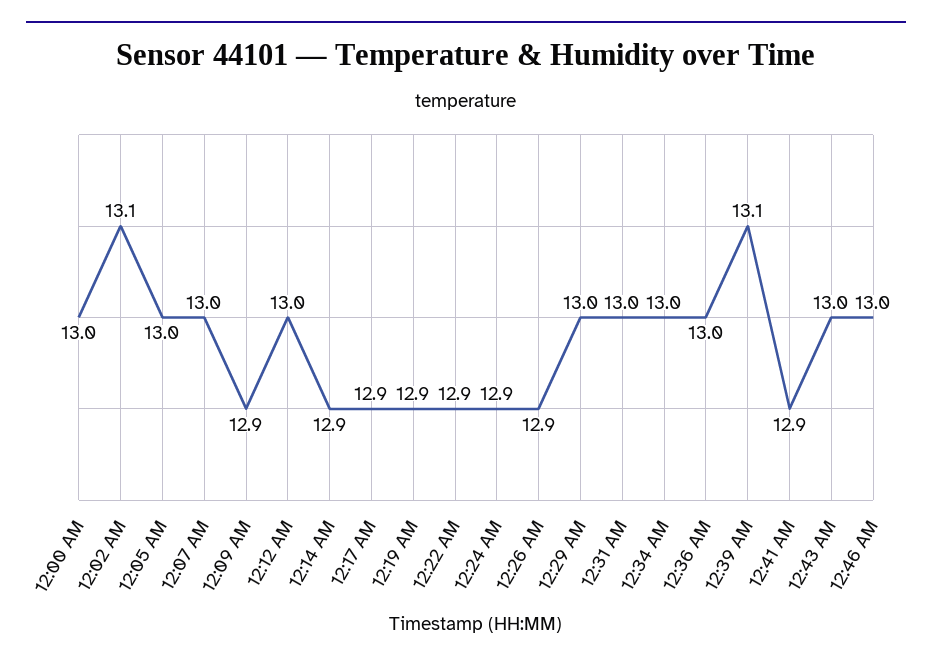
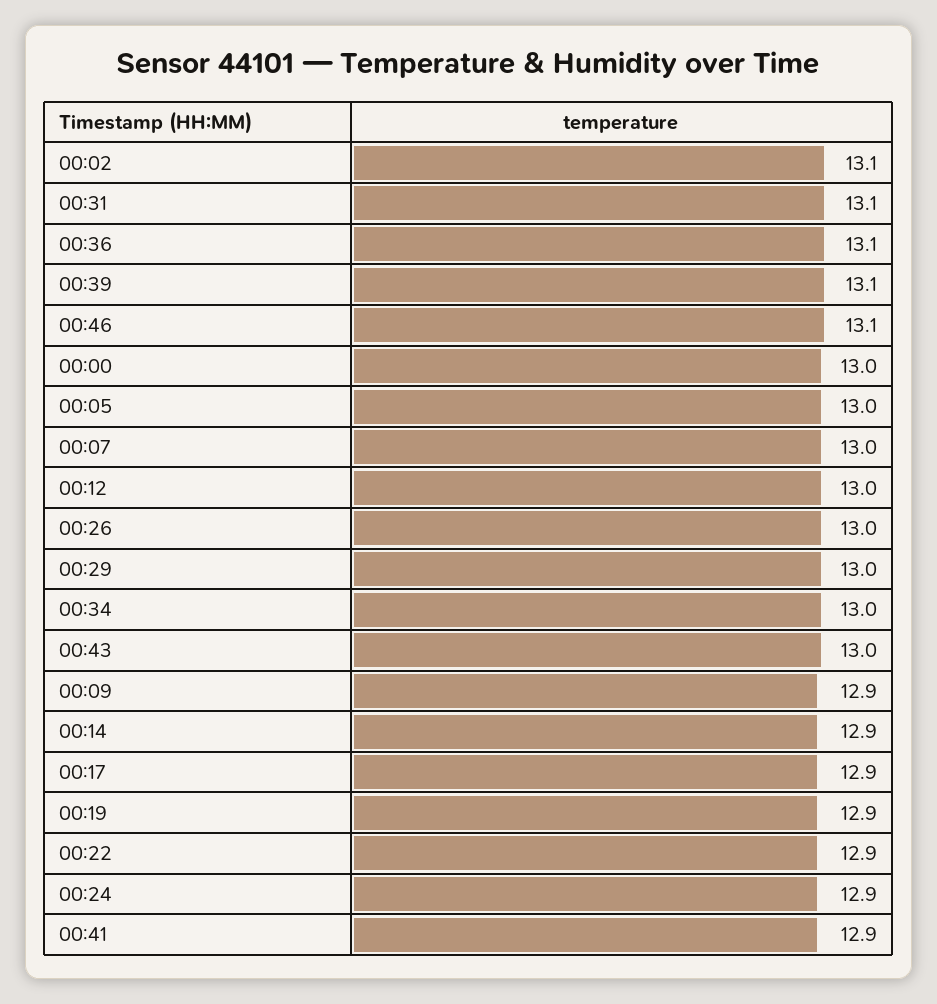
12:26 AM: 12.9 -> 13
12:31 AM: 13 -> 13.1
12:36 AM: 13 -> 13.1
12:46 AM: 13 -> 13.1

